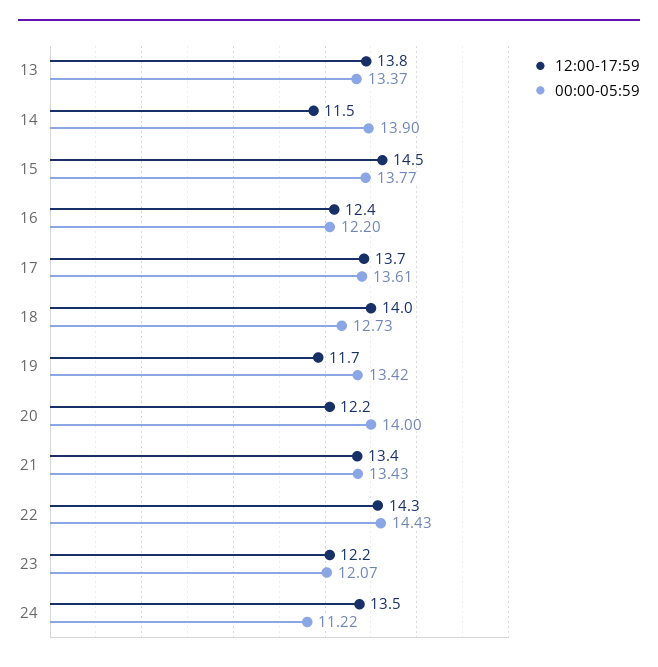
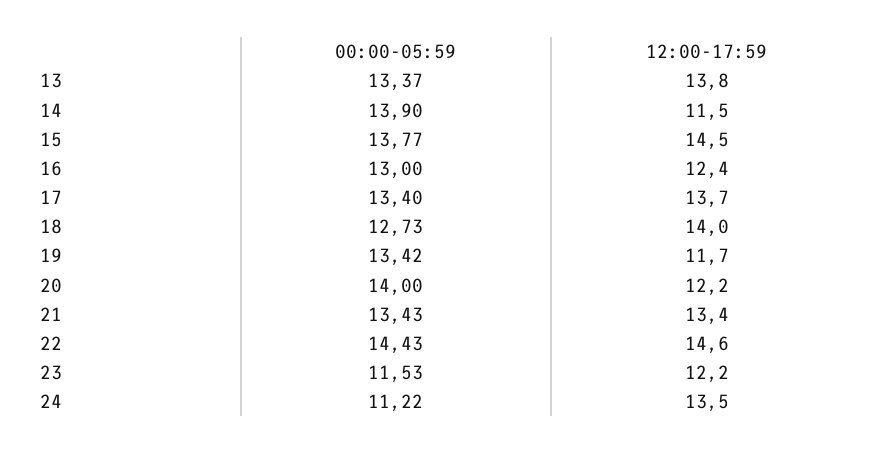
00:00-05:59, 16: 12.2 -> 13
00:00-05:59, 17: 13.61 -> 13.4
12:00-17:59, 22: 14.3 -> 14.6
00:00-05:59, 23: 12.07 -> 11.53

